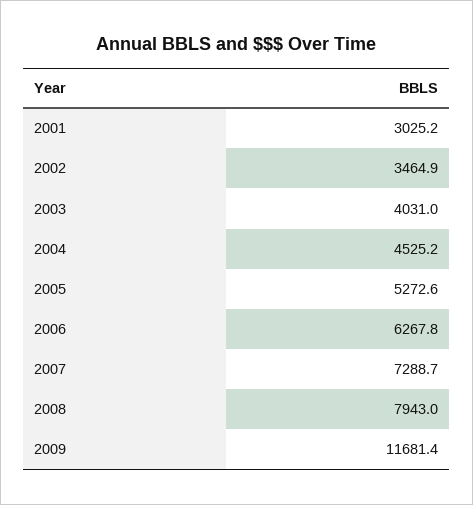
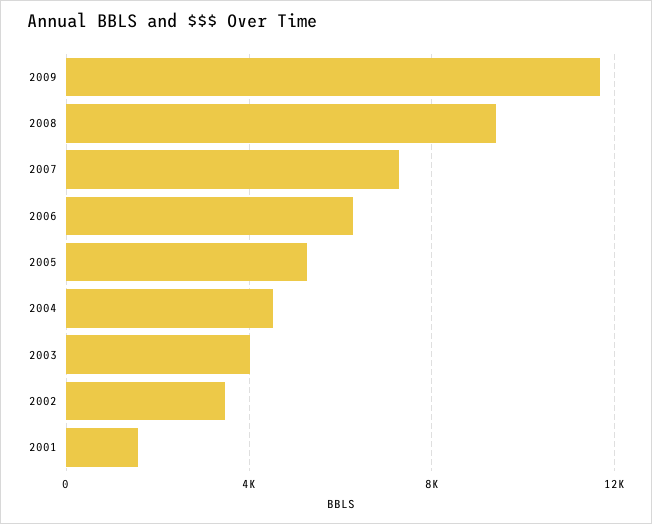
2001: 3025.2 -> 1500
2008: 7943 -> 9500

